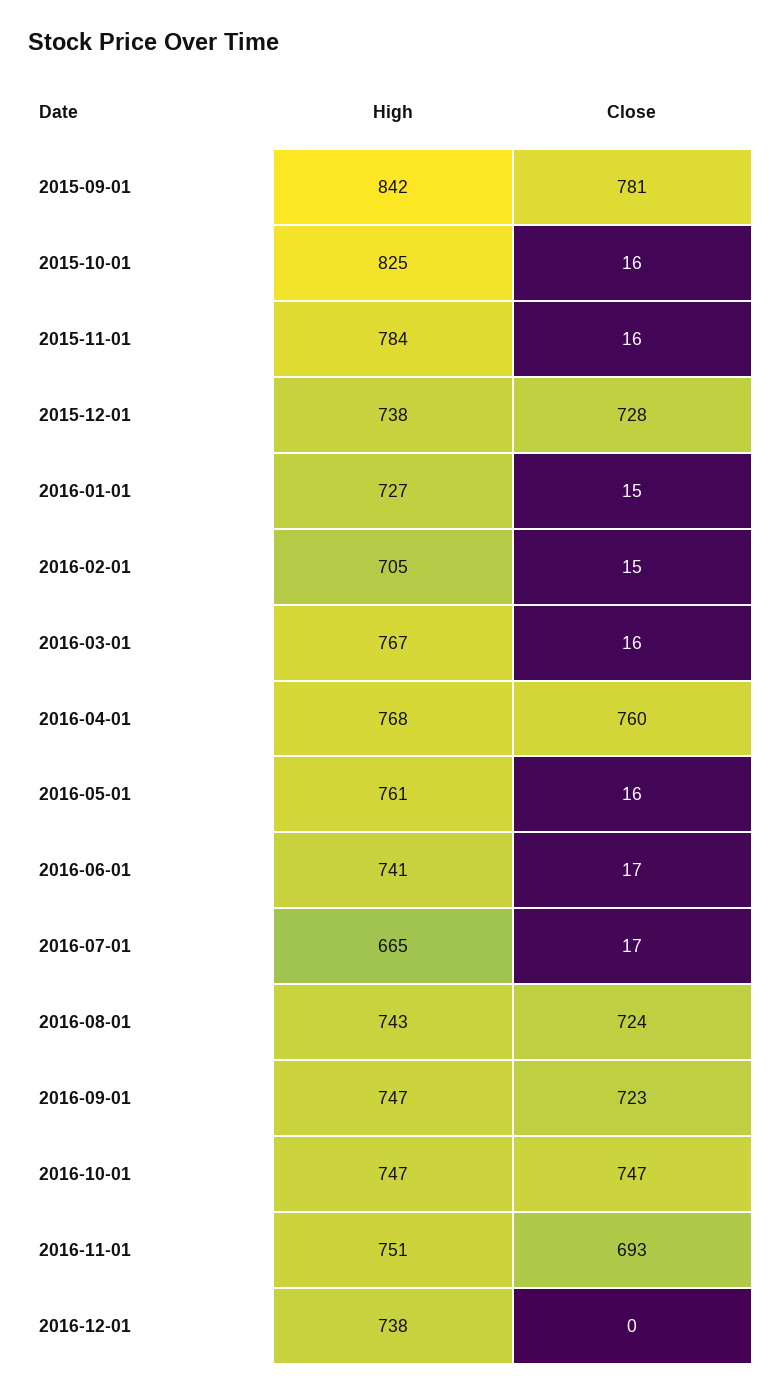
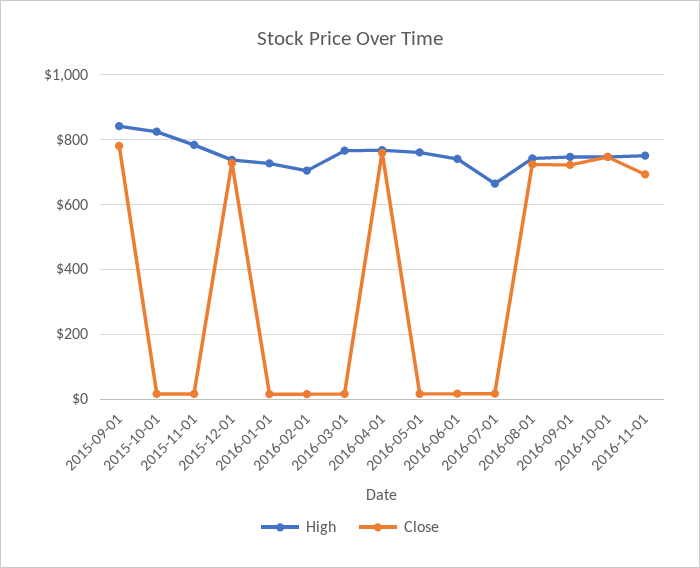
High, 2016-12-01: 738 -> none
Close, 2016-12-01: 0 -> none

